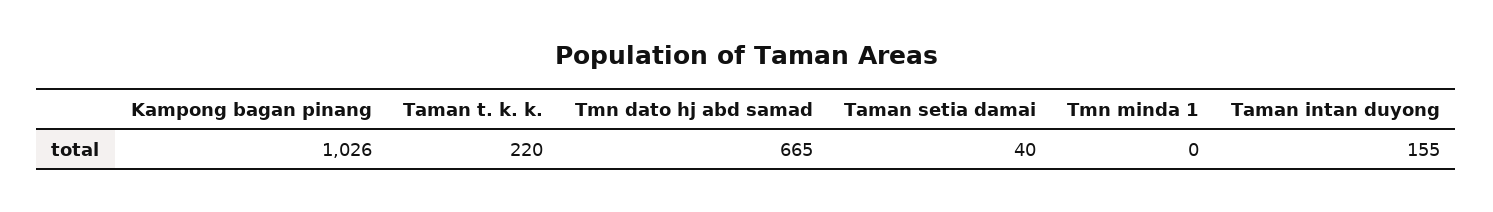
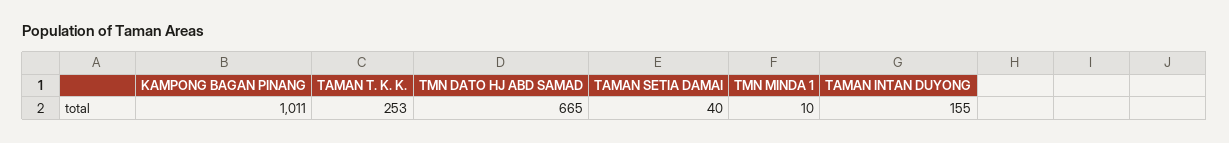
Kampong bagan pinang: 1026 -> 1011
Taman t. k. k.: 220 -> 253
Tmn minda 1: 0 -> 10

